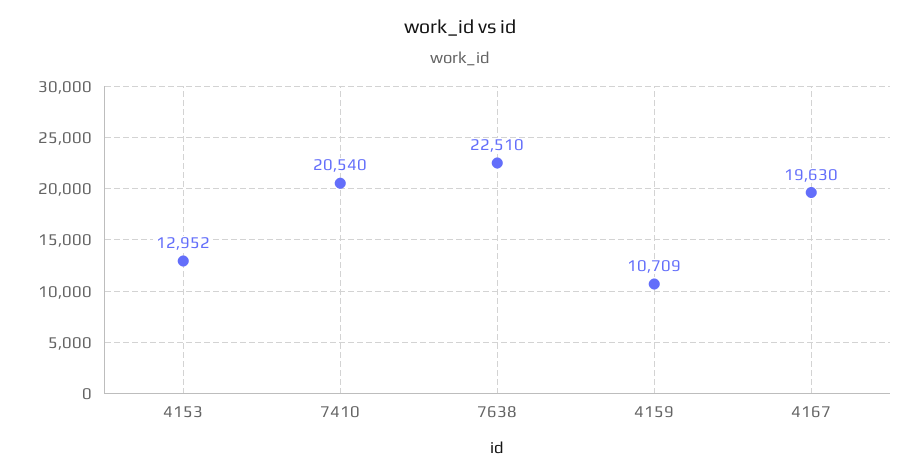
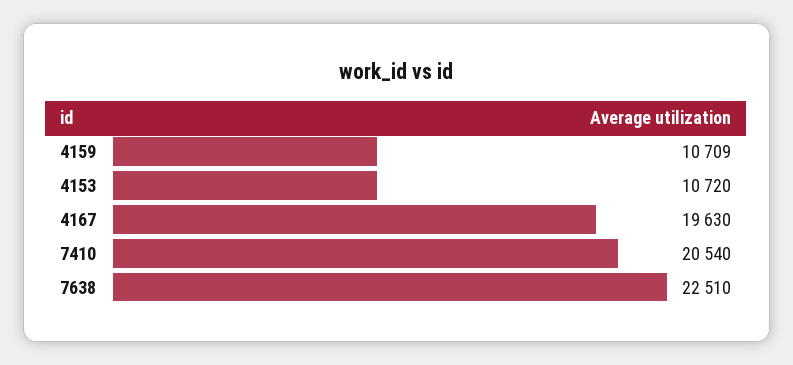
4153: 12952 -> 10720

